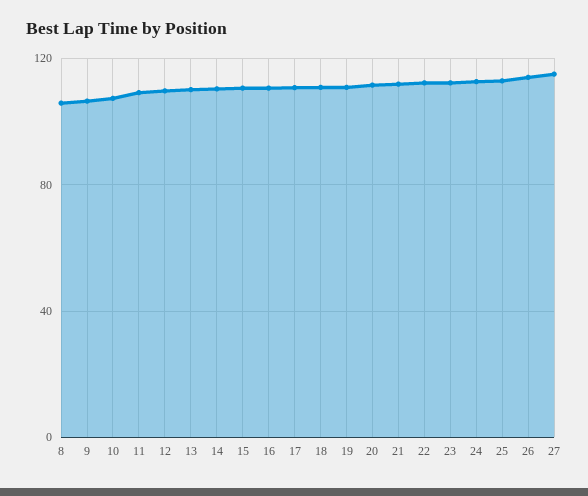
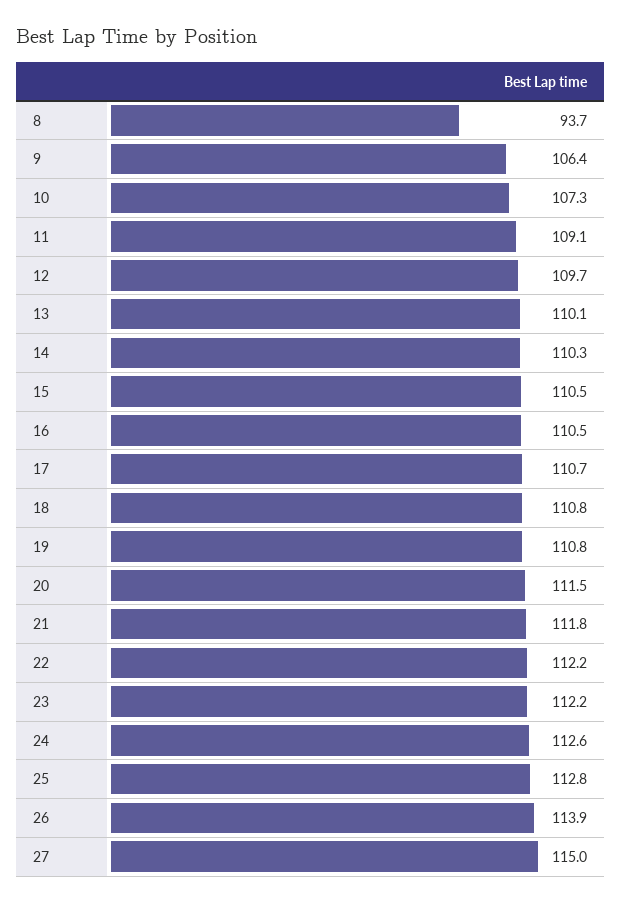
8: 105 -> 93.7

